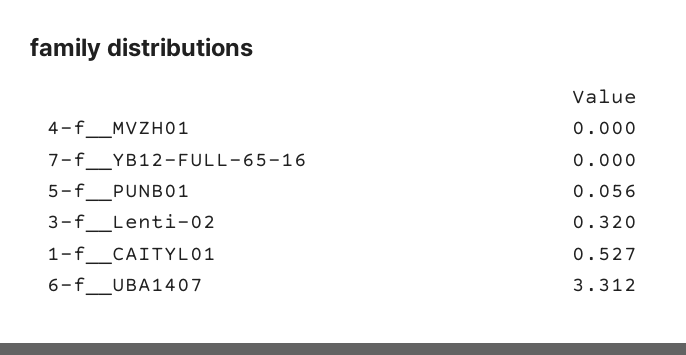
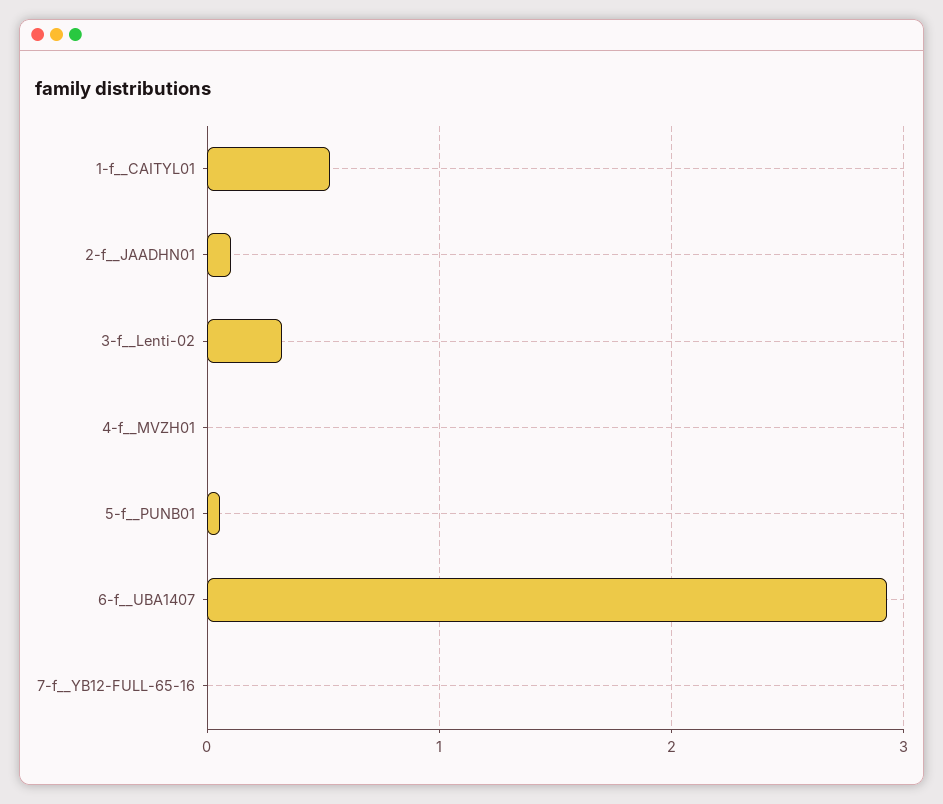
6-f__UBA1407: 3.312 -> 2.9
2-f__JAADHN01: none -> 0.1

